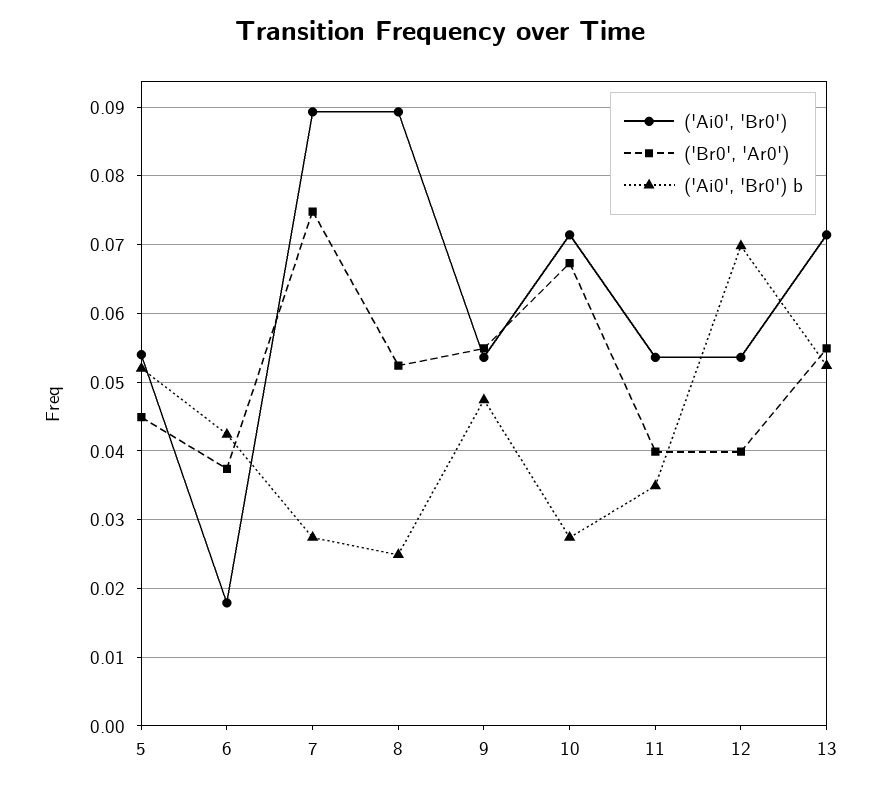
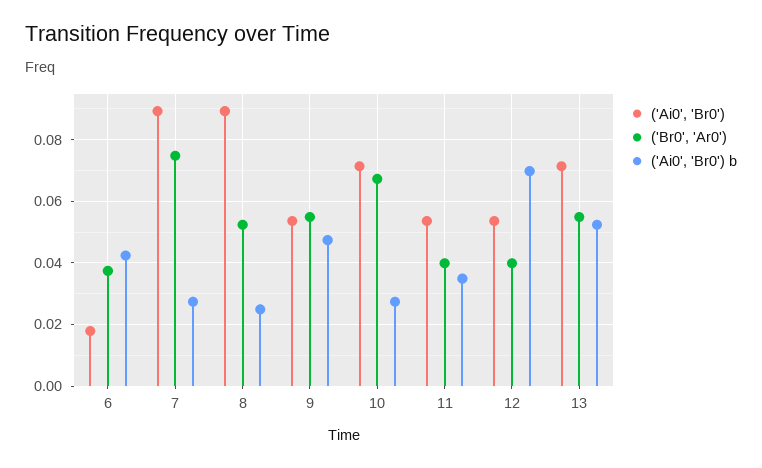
('Ai0', 'Br0'), 5: 0.054 -> none
('Br0', 'Ar0'), 5: 0.045 -> none
('Ai0', 'Br0') b, 5: 0.052 -> none

